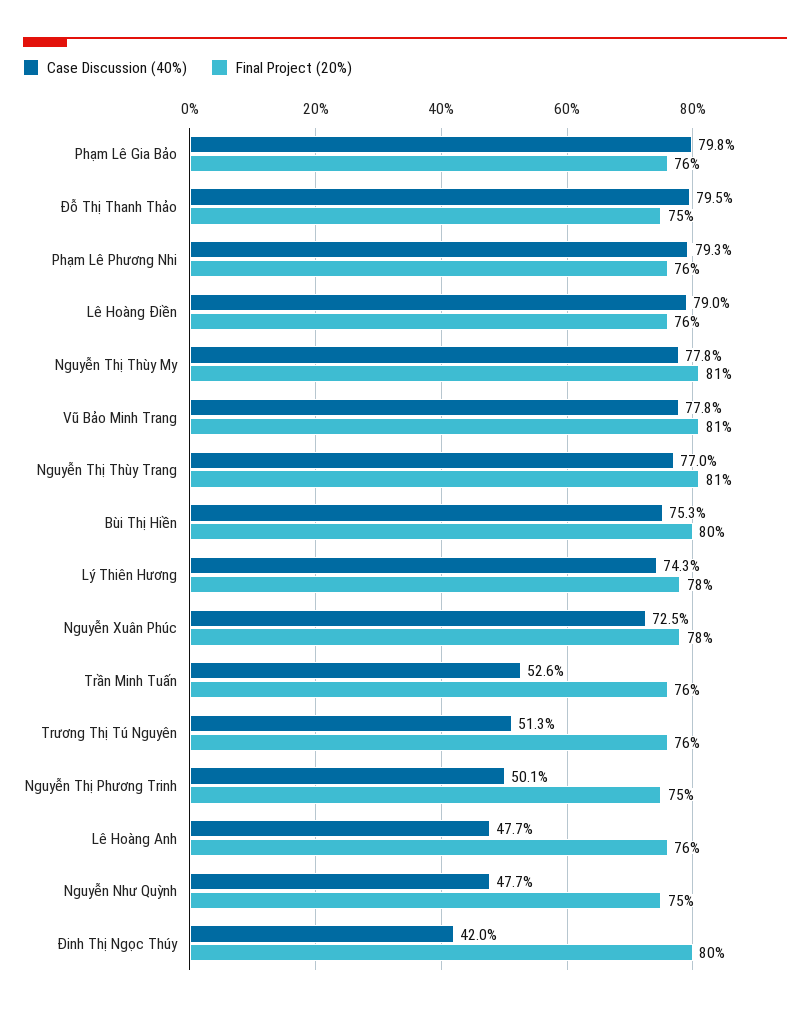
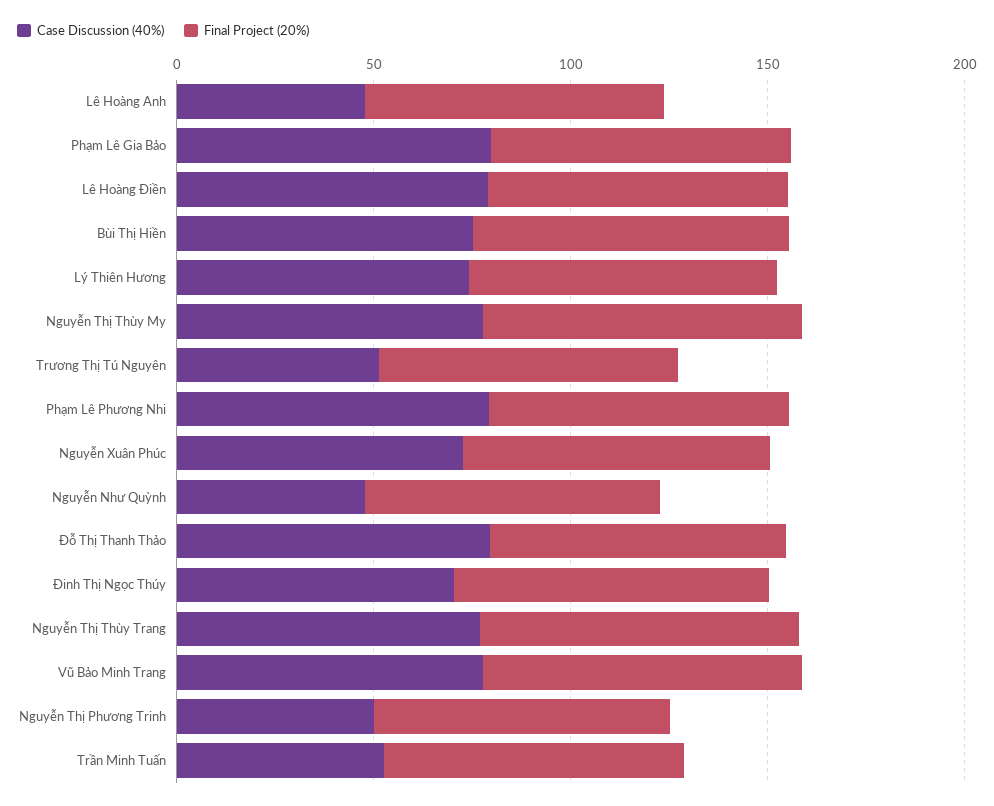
Case Discussion (40%), Đinh Thị Ngọc Thúy: 42 -> 70

